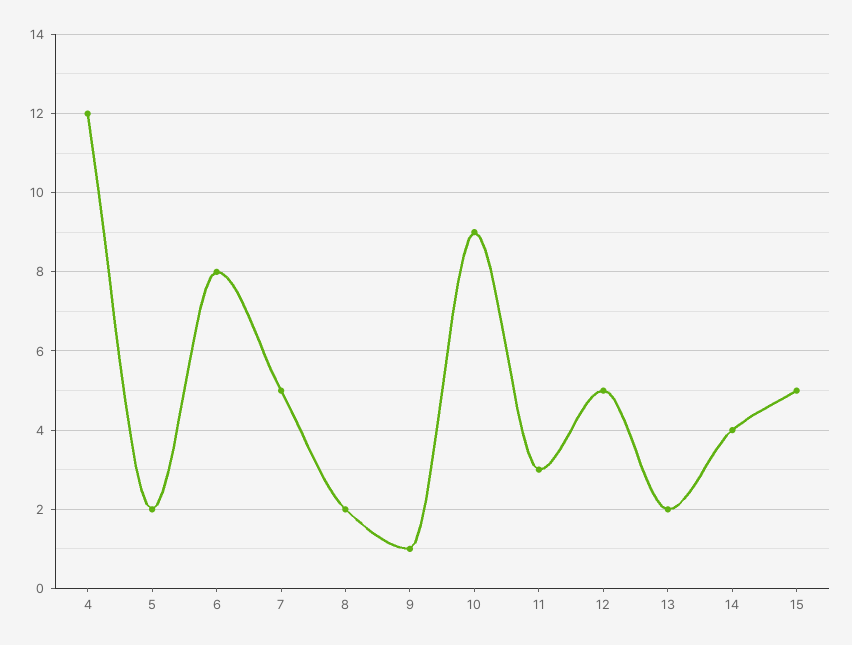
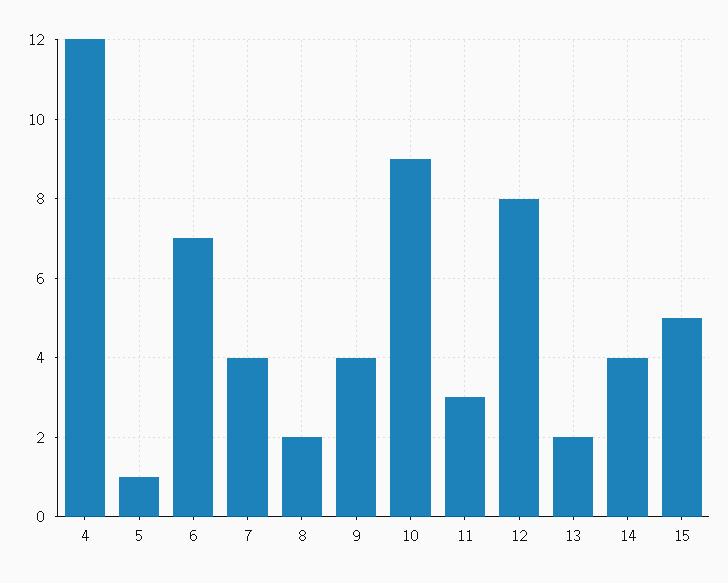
5: 2 -> 1
6: 8 -> 7
7: 5 -> 4
9: 1 -> 4
12: 5 -> 8

